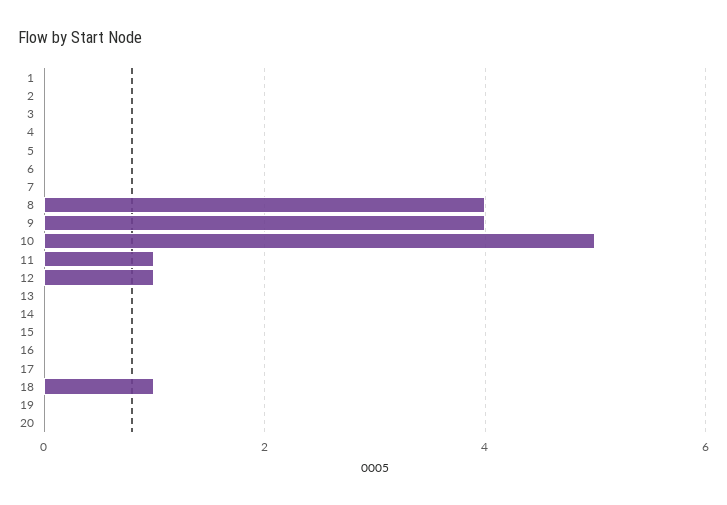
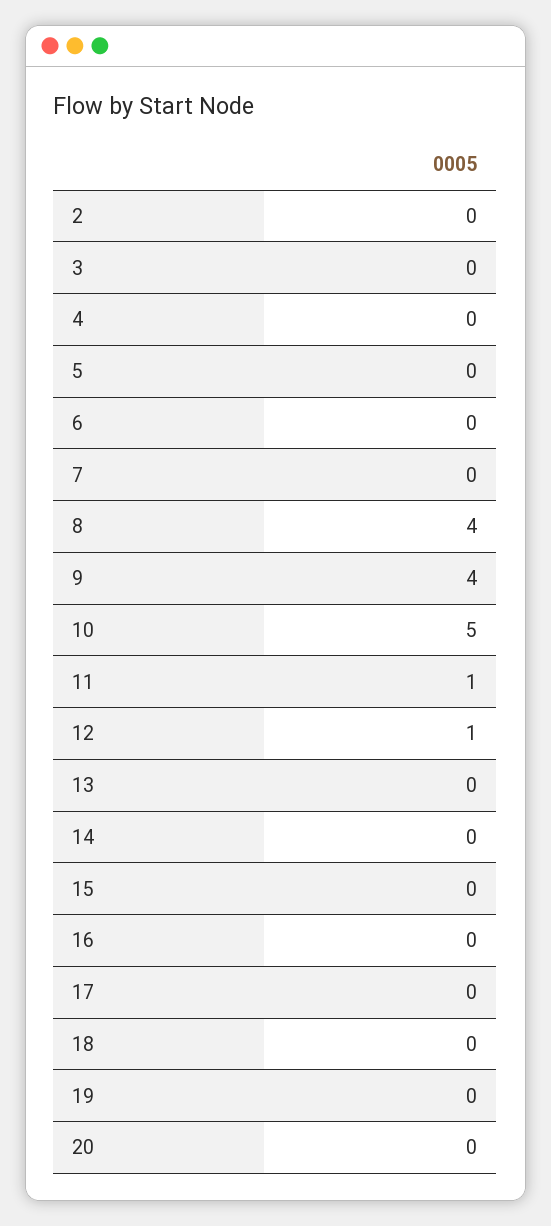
1: 0 -> none
18: 1 -> 0

